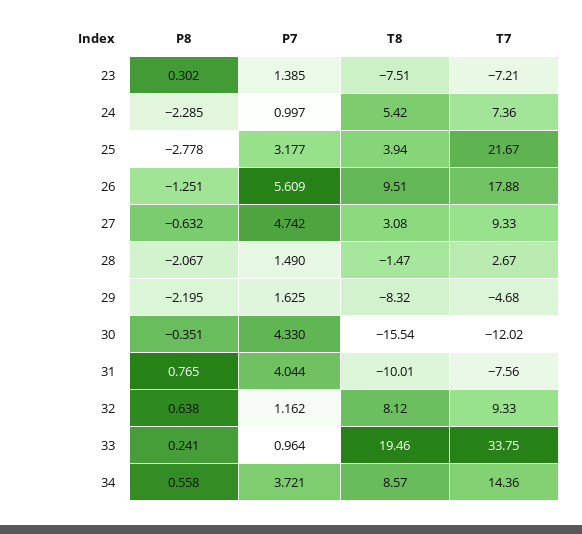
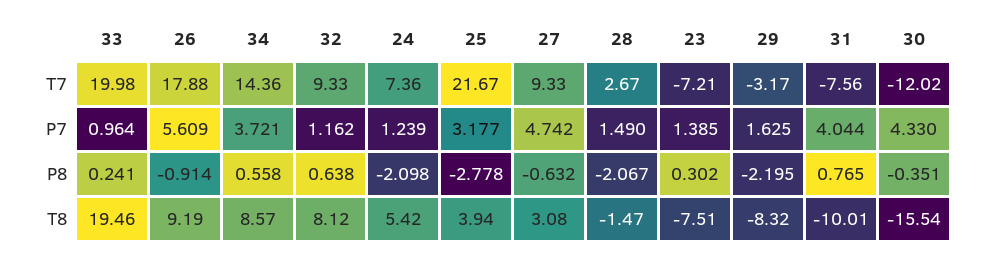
P8, 24: -2.285 -> -2.098
P7, 24: 0.997 -> 1.239
P8, 26: -1.251 -> -0.914
T8, 26: 9.51 -> 9.19
T7, 29: -4.68 -> -3.17
T7, 33: 33.75 -> 19.98

